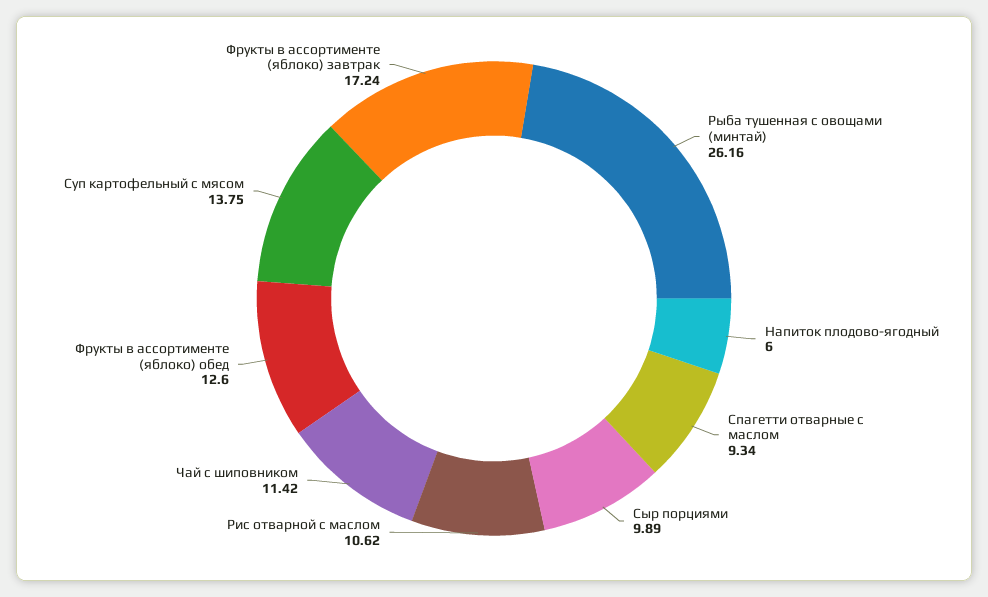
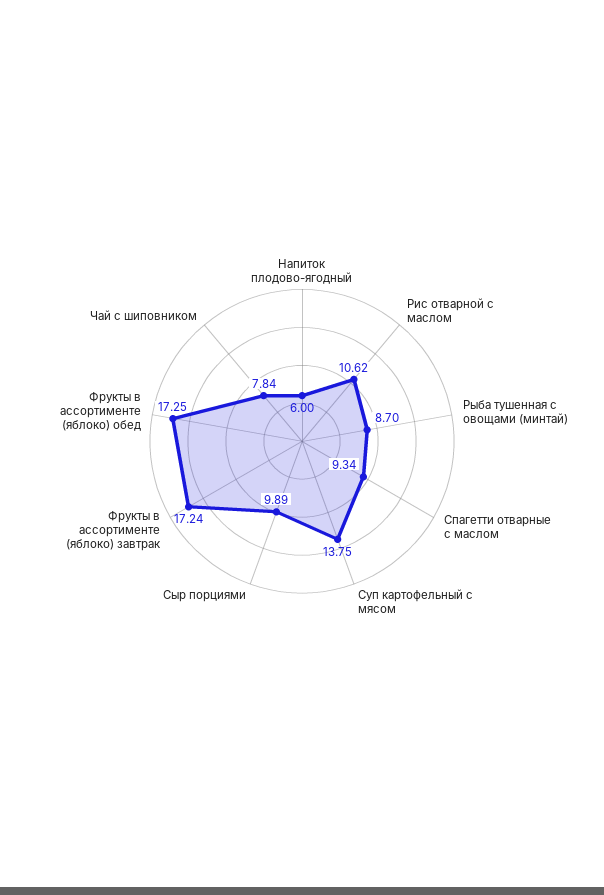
Рыба тушенная с овощами (минтай): 26.16 -> 8.7
Чай с шиповником: 11.42 -> 7.84
Фрукты в ассортименте (яблоко) обед: 12.6 -> 17.25

